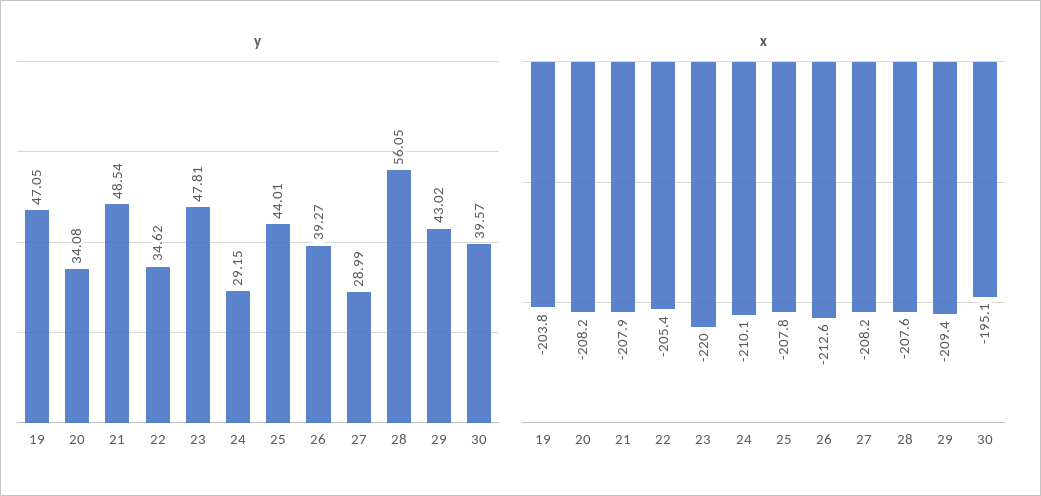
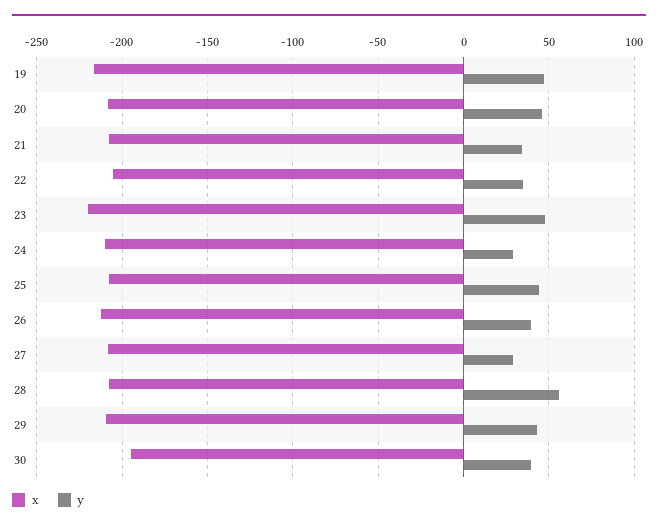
y, 20: 34.08 -> 45
y, 21: 48.54 -> 35
x, 19: -203.8 -> -215

